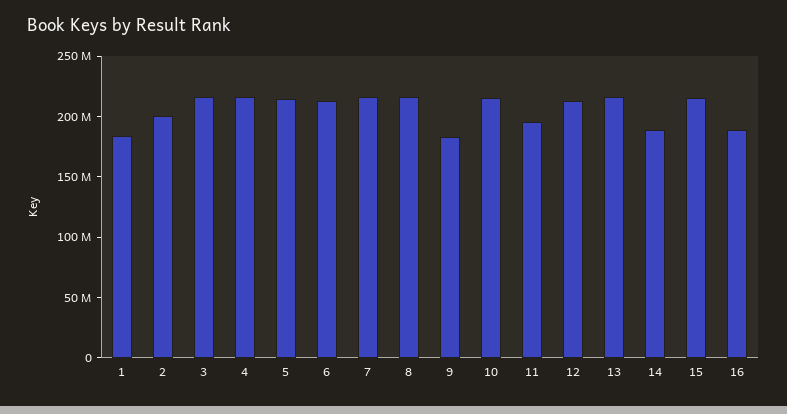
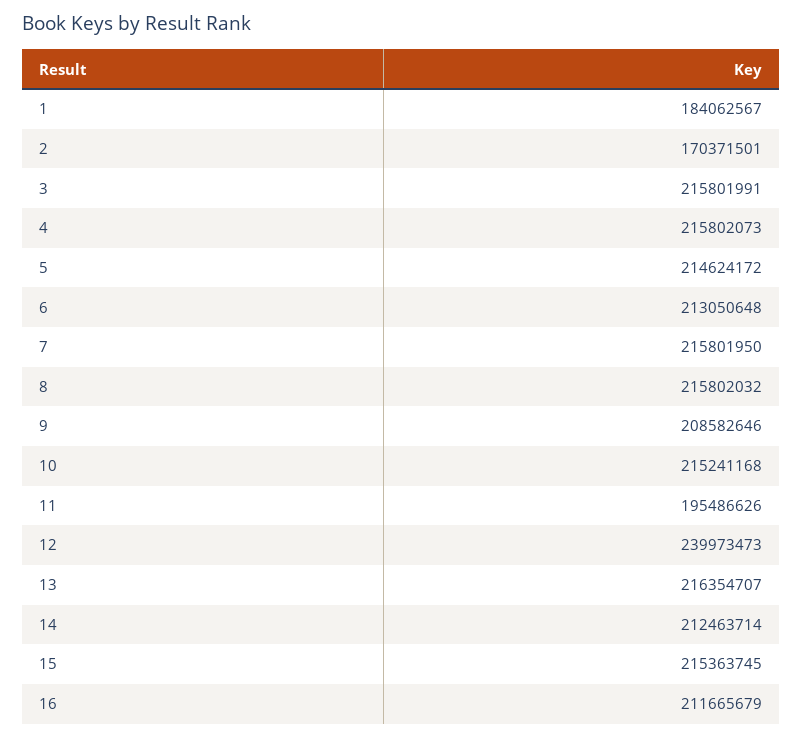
2: 200000000 -> 170371501
9: 180000000 -> 208582646
12: 210000000 -> 239973473
14: 190000000 -> 212463714
16: 190000000 -> 211665679

